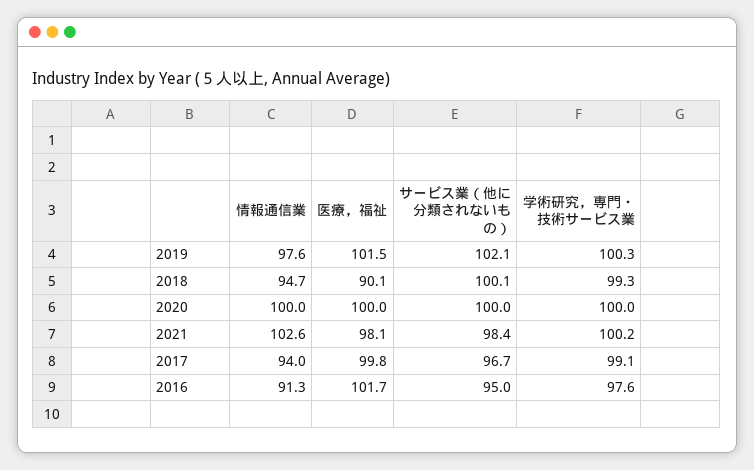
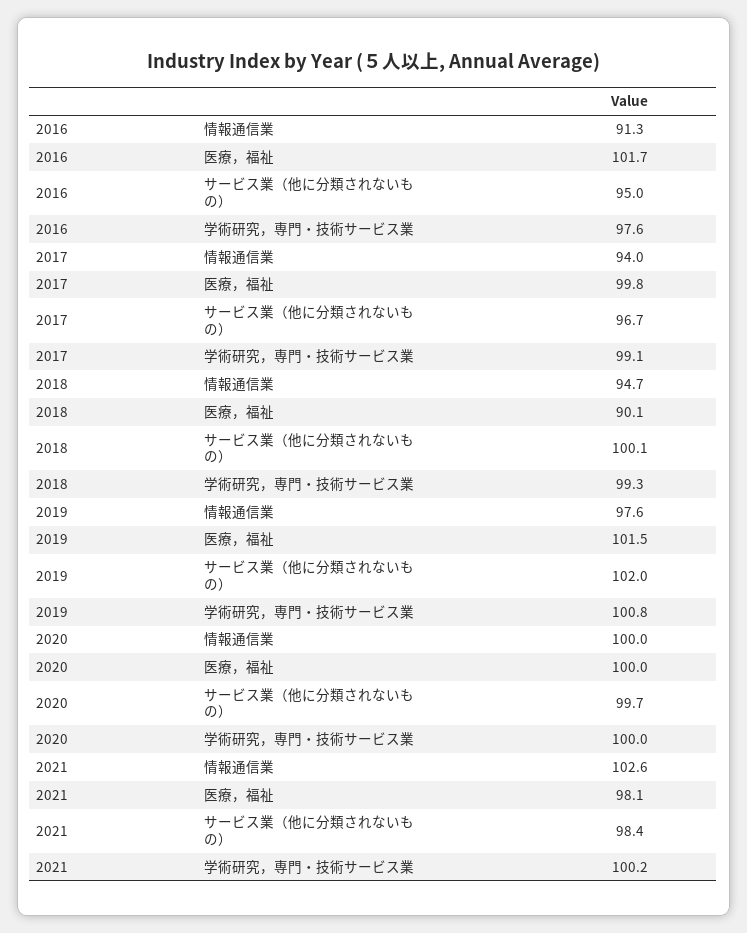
サービス業（他に分類されないもの）, 2019: 102.1 -> 102
学術研究，専門・技術サービス業, 2019: 100.3 -> 100.8
サービス業（他に分類されないもの）, 2020: 100 -> 99.7

